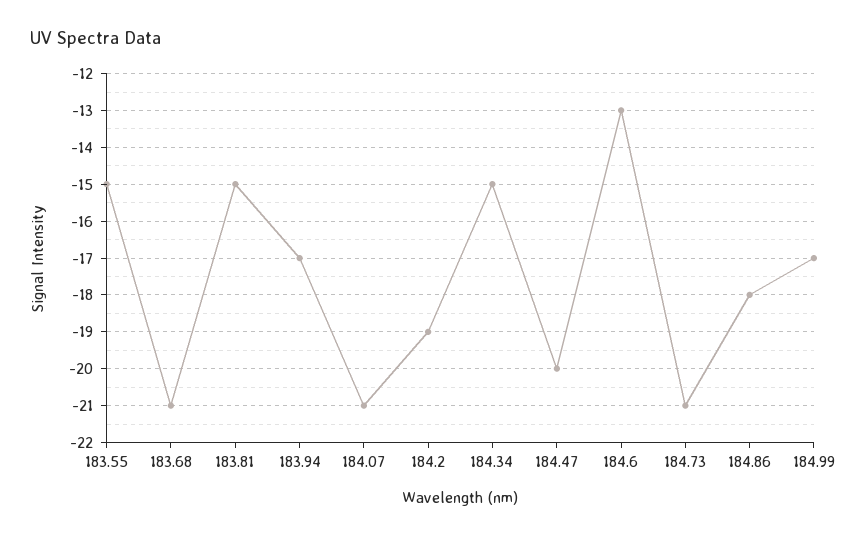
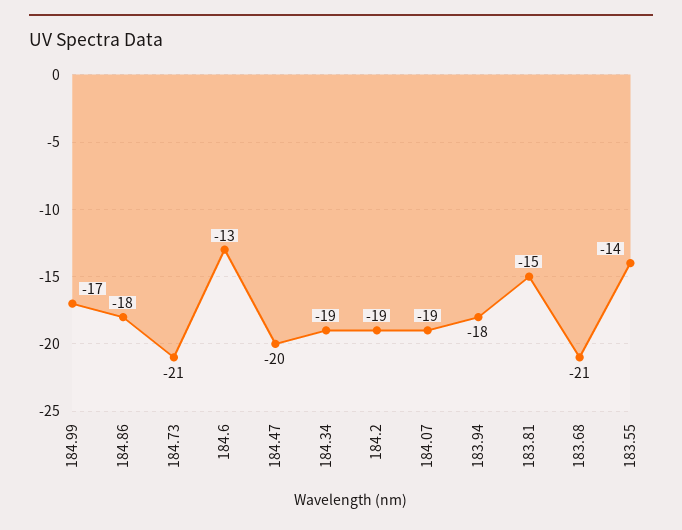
183.55: -15 -> -14
183.94: -17 -> -18
184.07: -21 -> -19
184.34: -15 -> -19

